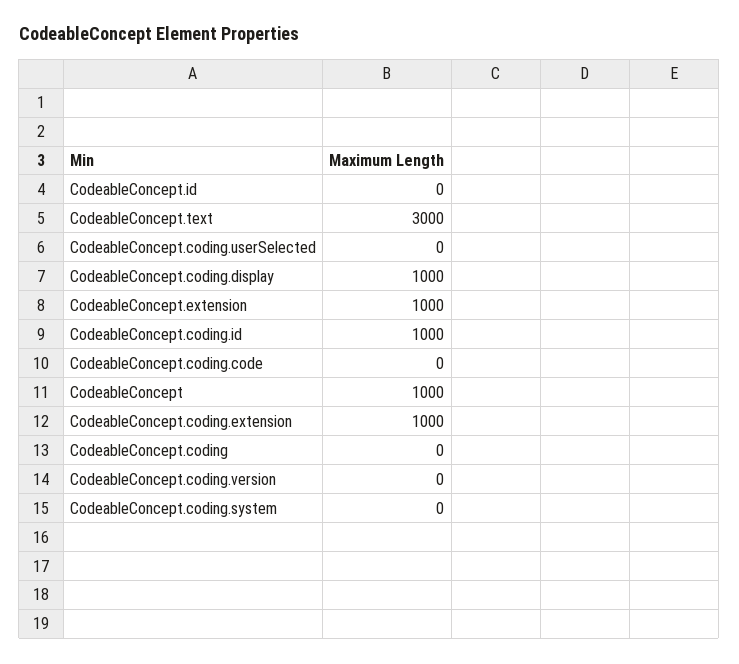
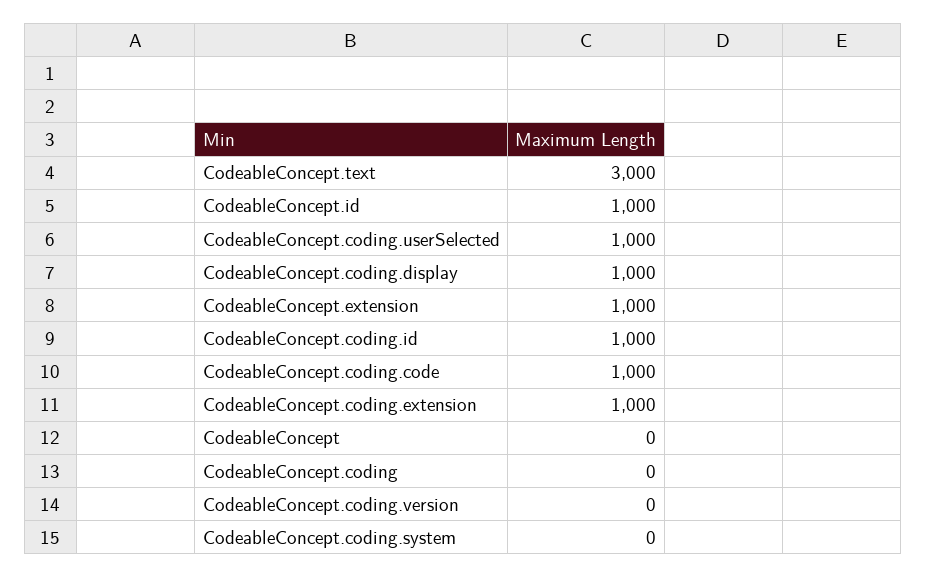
CodeableConcept.id: 0 -> 1000
CodeableConcept.coding.userSelected: 0 -> 1000
CodeableConcept.coding.code: 0 -> 1000
CodeableConcept: 1000 -> 0

